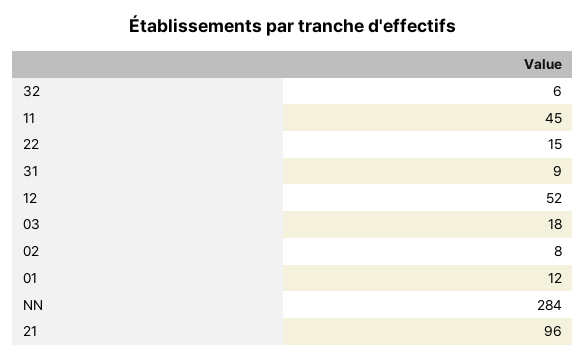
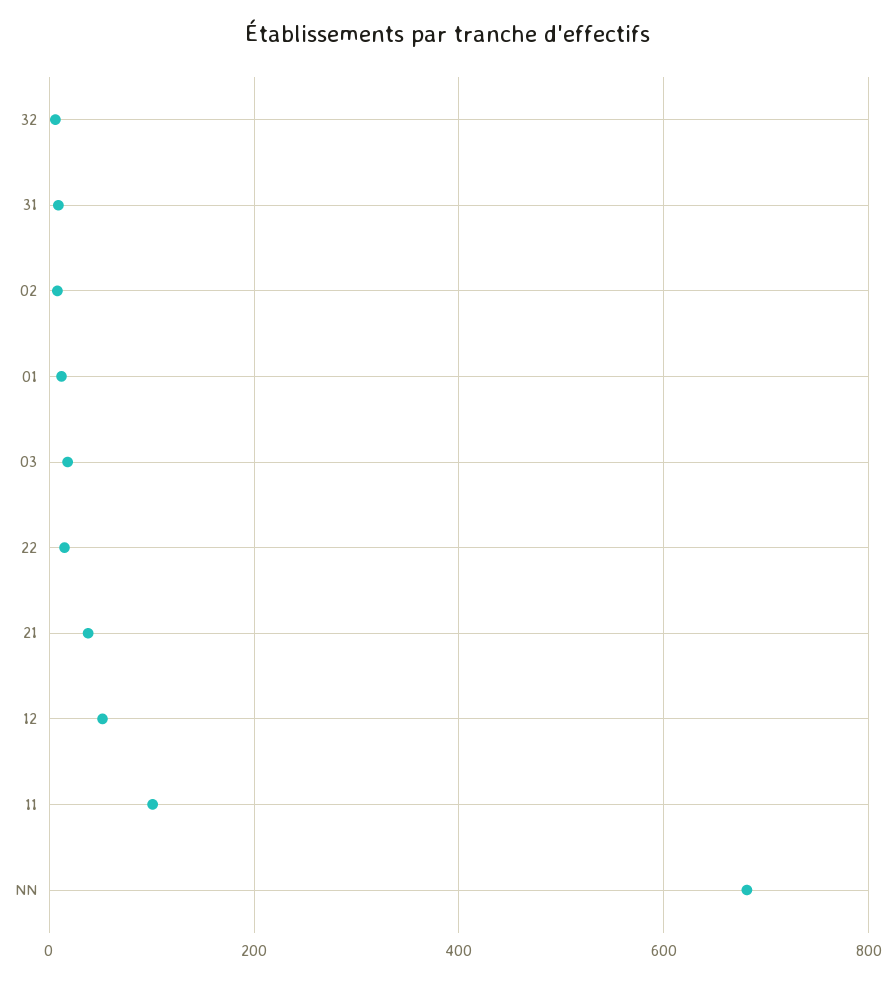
11: 45 -> 100
NN: 284 -> 680
21: 96 -> 40

